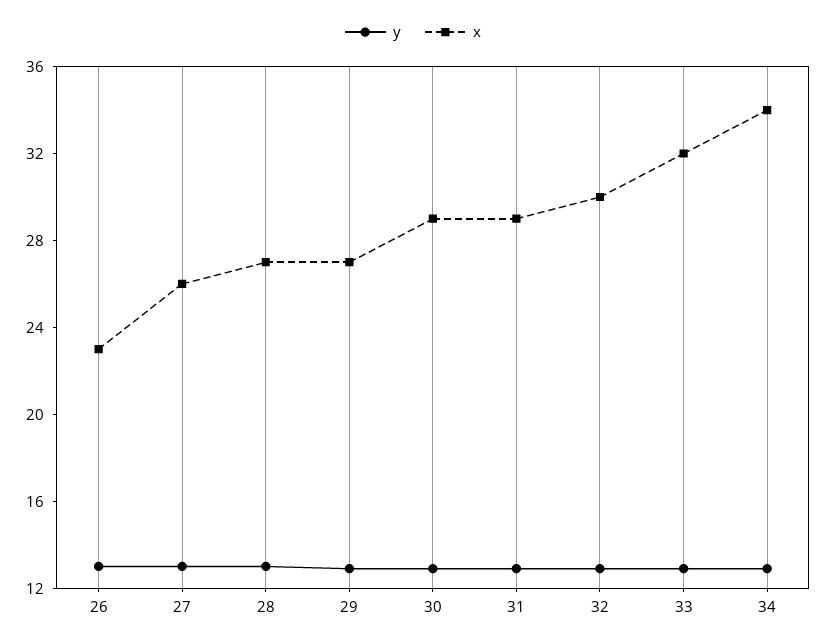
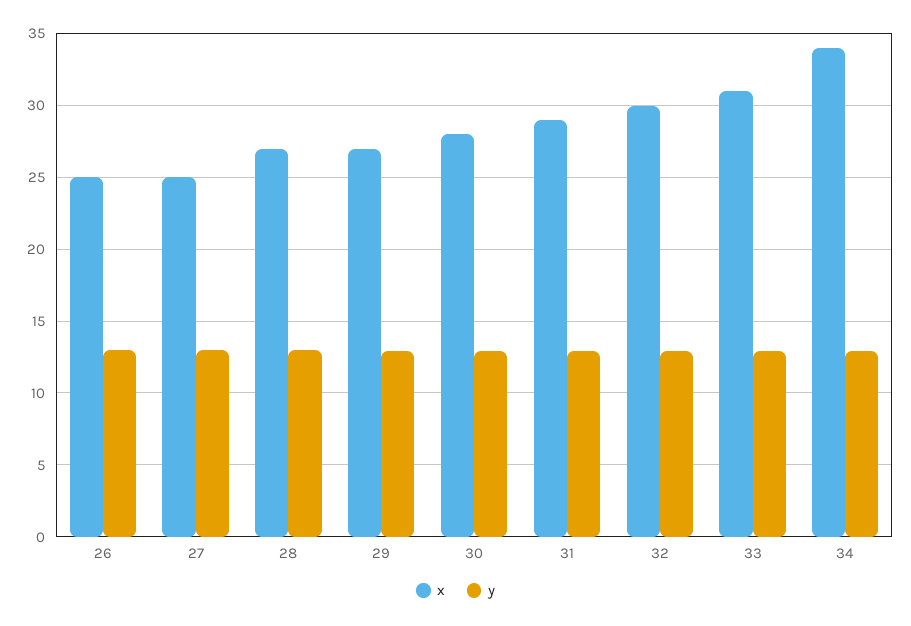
x, 26: 23 -> 25
x, 27: 26 -> 25
x, 30: 29 -> 28
x, 33: 32 -> 31

